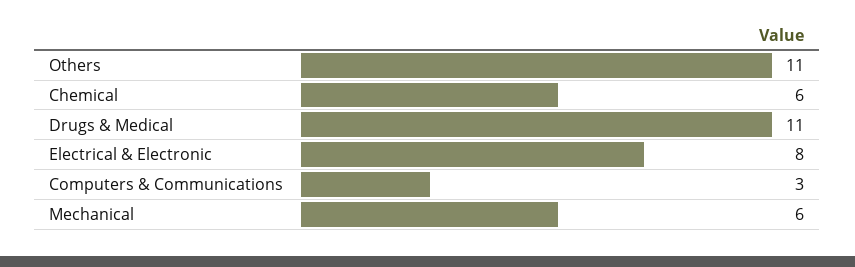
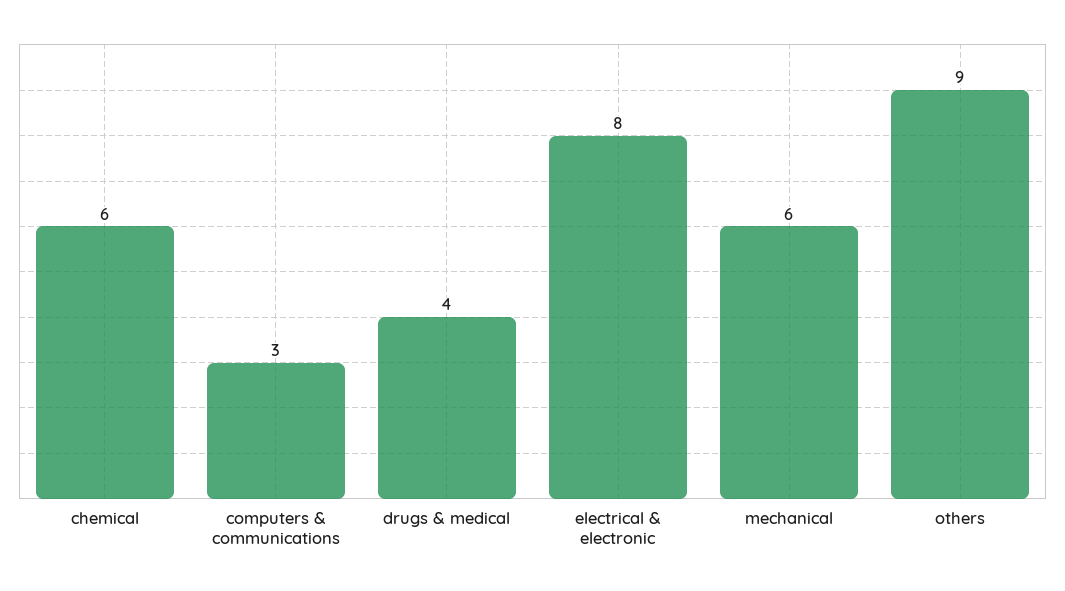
Others: 11 -> 9
Drugs & Medical: 11 -> 4

